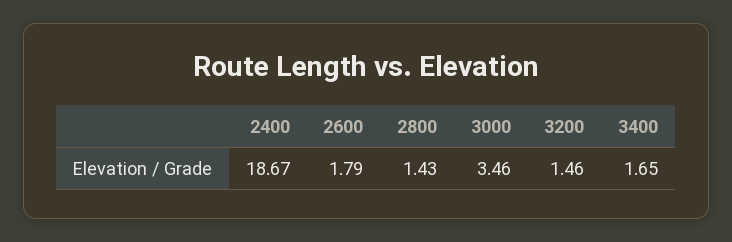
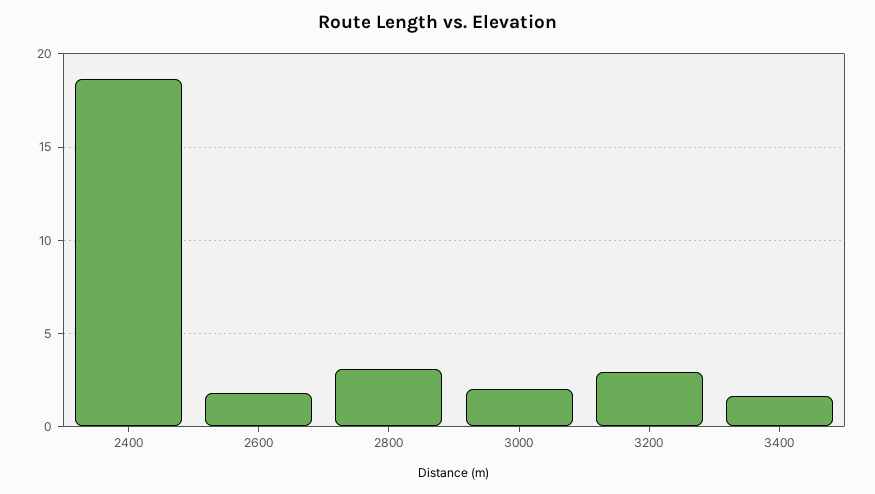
2800: 1.43 -> 3
3000: 3.46 -> 2
3200: 1.46 -> 3

